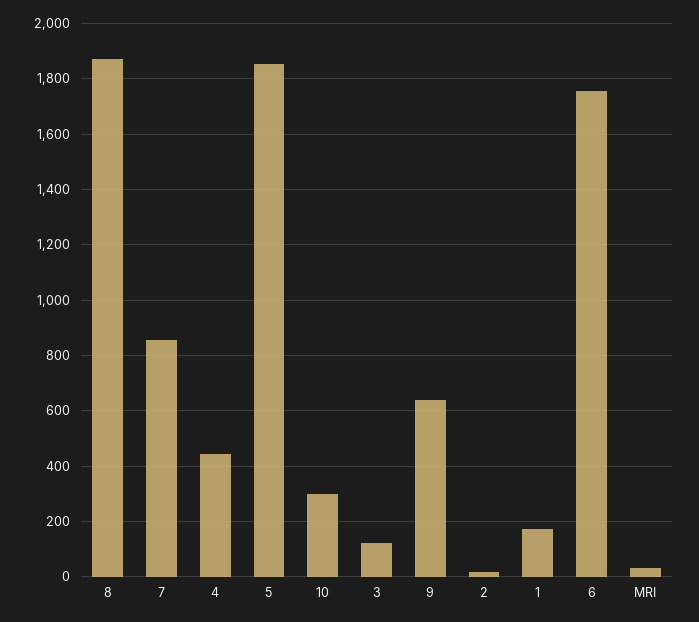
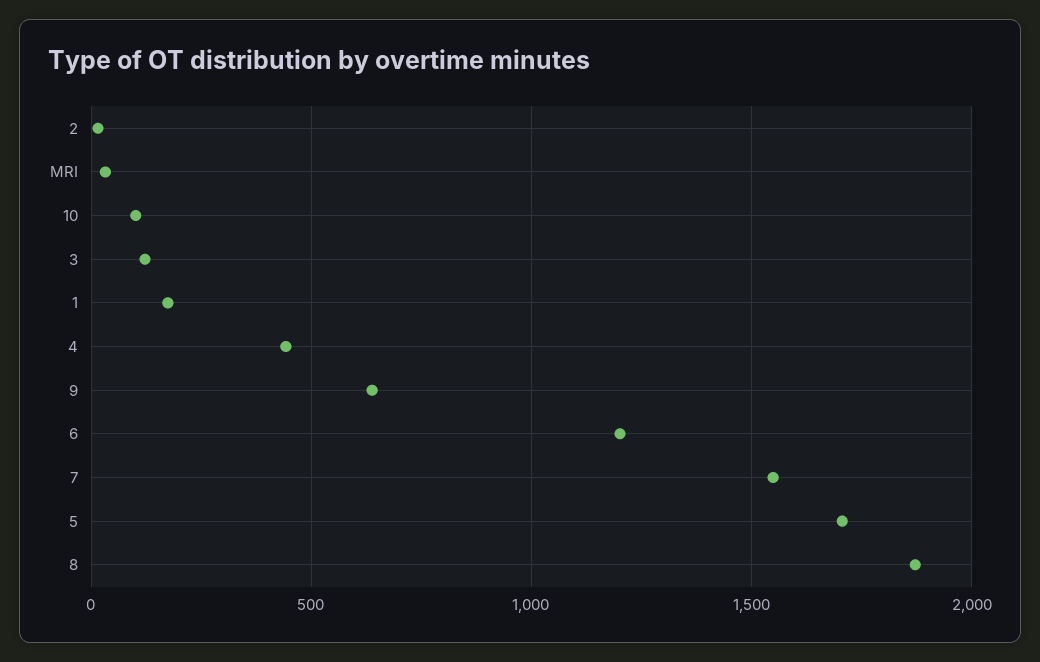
7: 850 -> 1550
5: 1850 -> 1700
10: 300 -> 100
6: 1750 -> 1200

